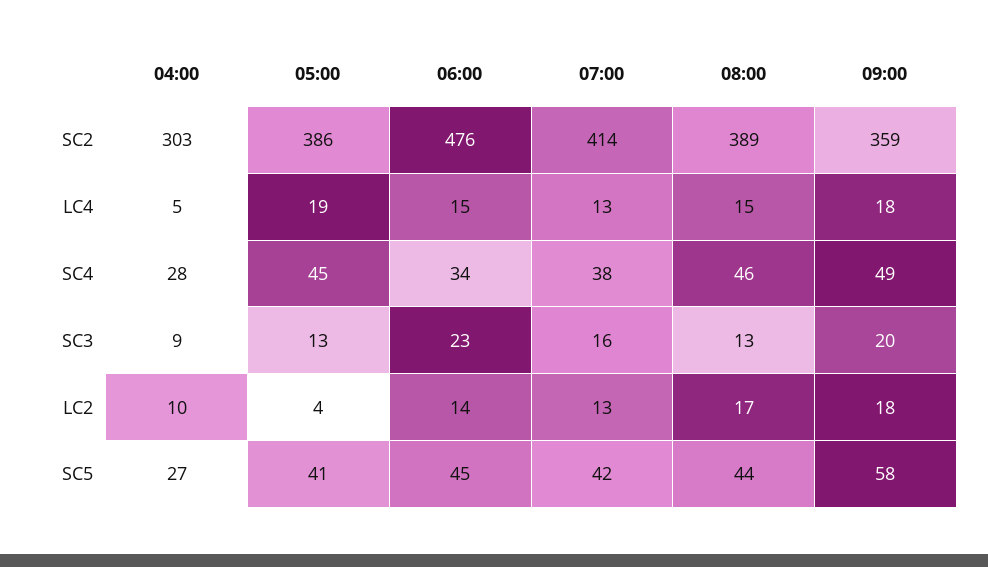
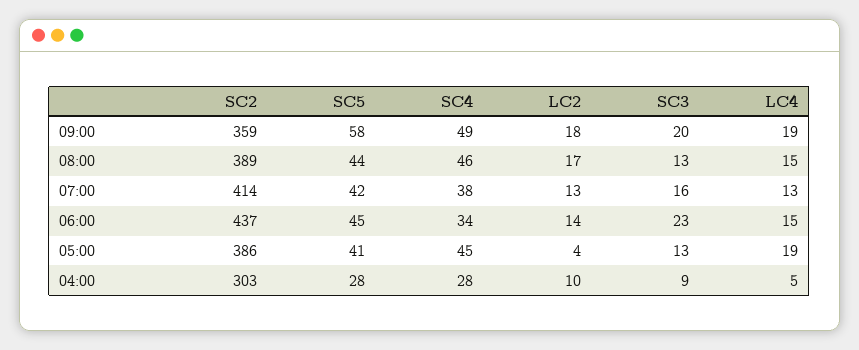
06:00, SC2: 476 -> 437
09:00, LC4: 18 -> 19
04:00, SC5: 27 -> 28

